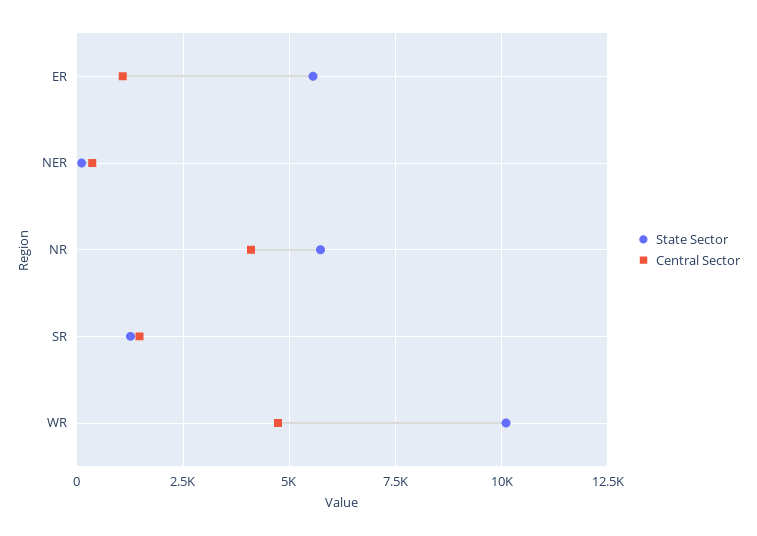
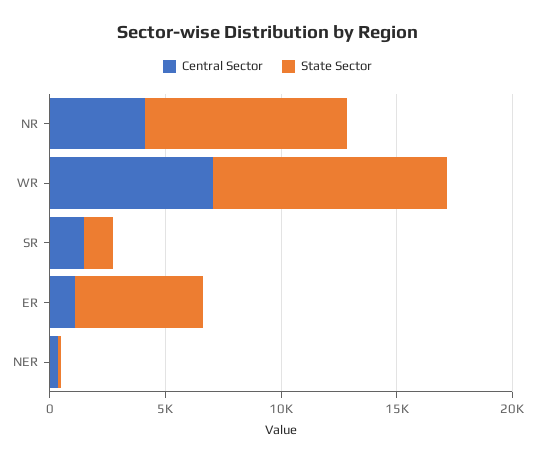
State Sector, NR: 5750 -> 9000
Central Sector, WR: 4750 -> 7000

